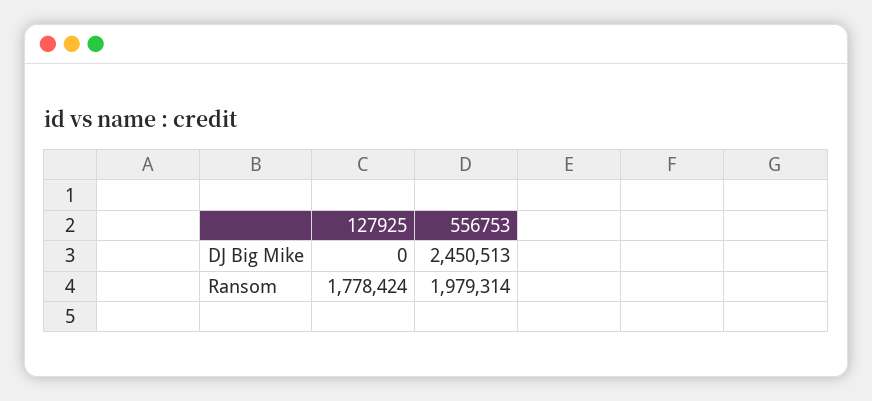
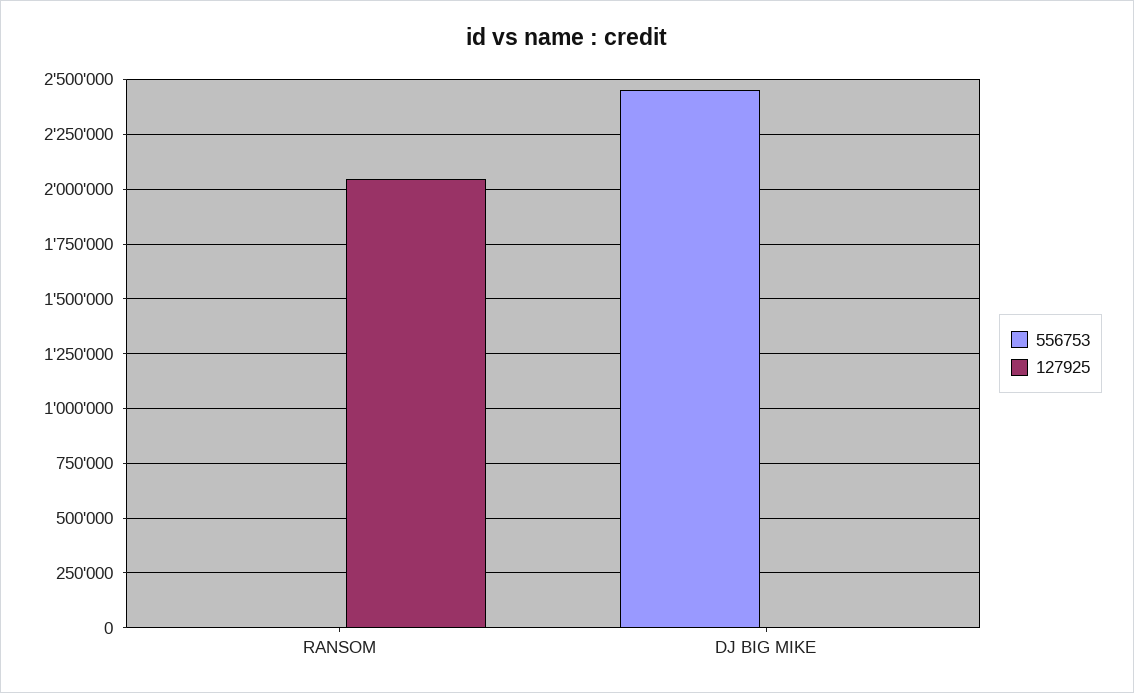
127925, Ransom: 1778424 -> 2050000
556753, Ransom: 1979314 -> 0

